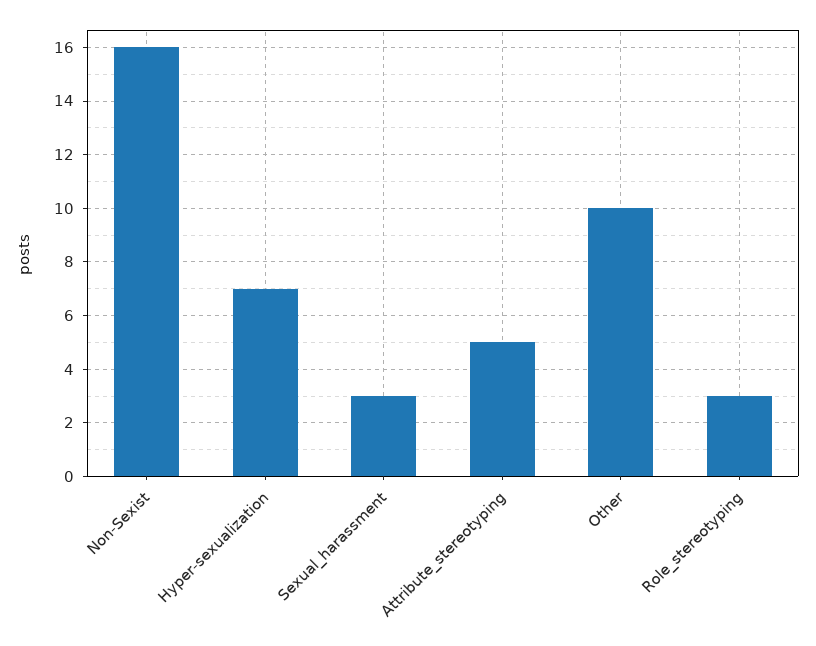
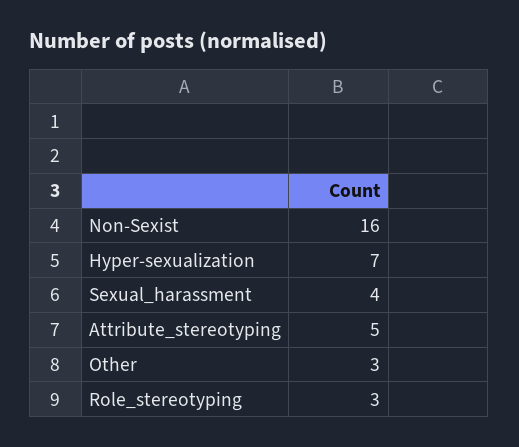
Sexual_harassment: 3 -> 4
Other: 10 -> 3

